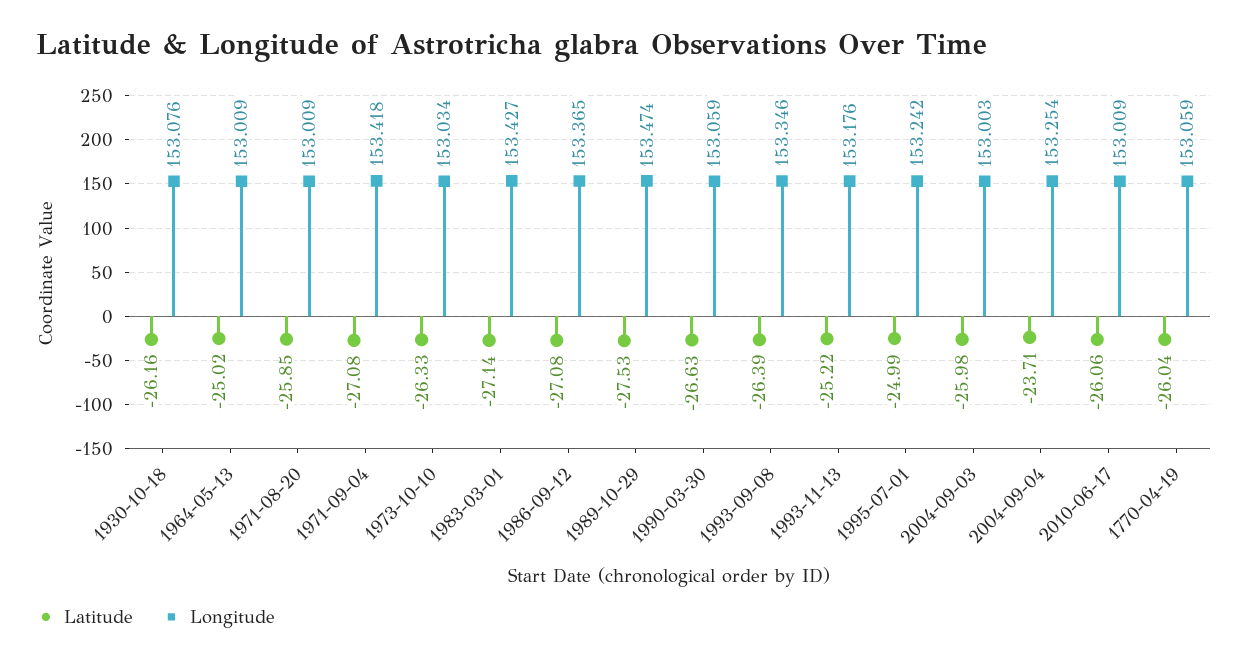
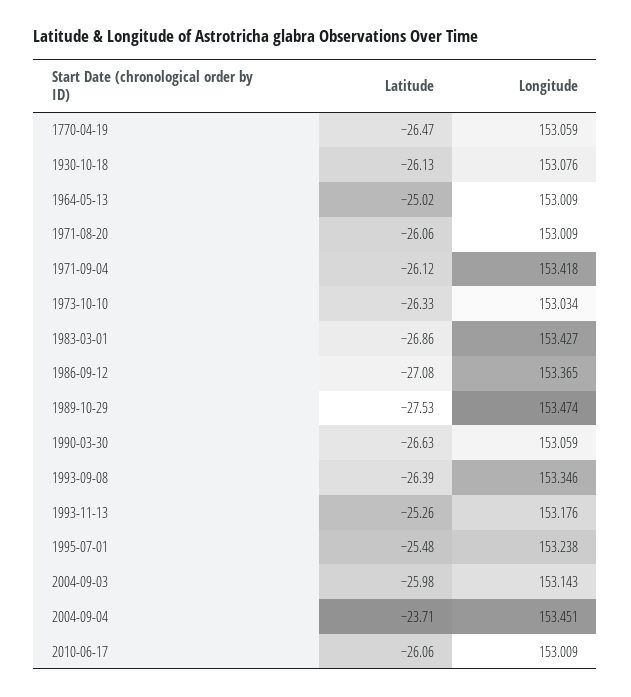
Latitude, 1930-10-18: -26.16 -> -26.13
Latitude, 1971-08-20: -25.85 -> -26.06
Latitude, 1971-09-04: -27.08 -> -26.12
Latitude, 1983-03-01: -27.14 -> -26.86
Latitude, 1993-11-13: -25.22 -> -25.26
Latitude, 1995-07-01: -24.99 -> -25.48
Longitude, 1995-07-01: 153.242 -> 153.238
Longitude, 2004-09-03: 153.003 -> 153.143
Longitude, 2004-09-04: 153.254 -> 153.451
Latitude, 1770-04-19: -26.04 -> -26.47

